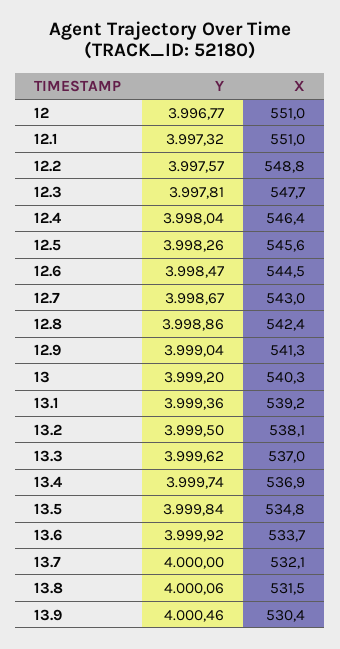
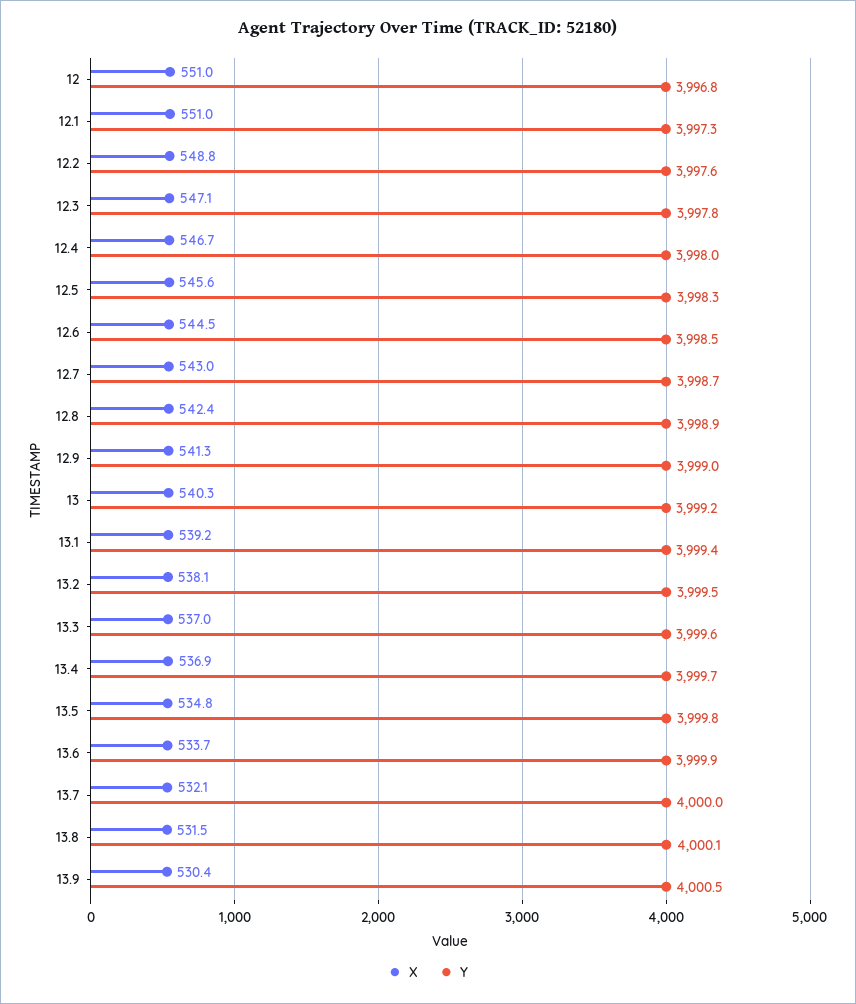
X, 12.3: 547.7 -> 547.1
X, 12.4: 546.4 -> 546.7

